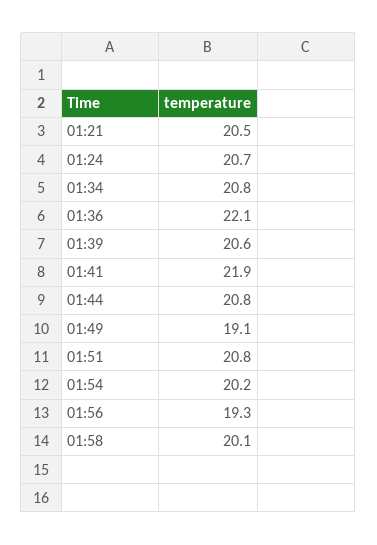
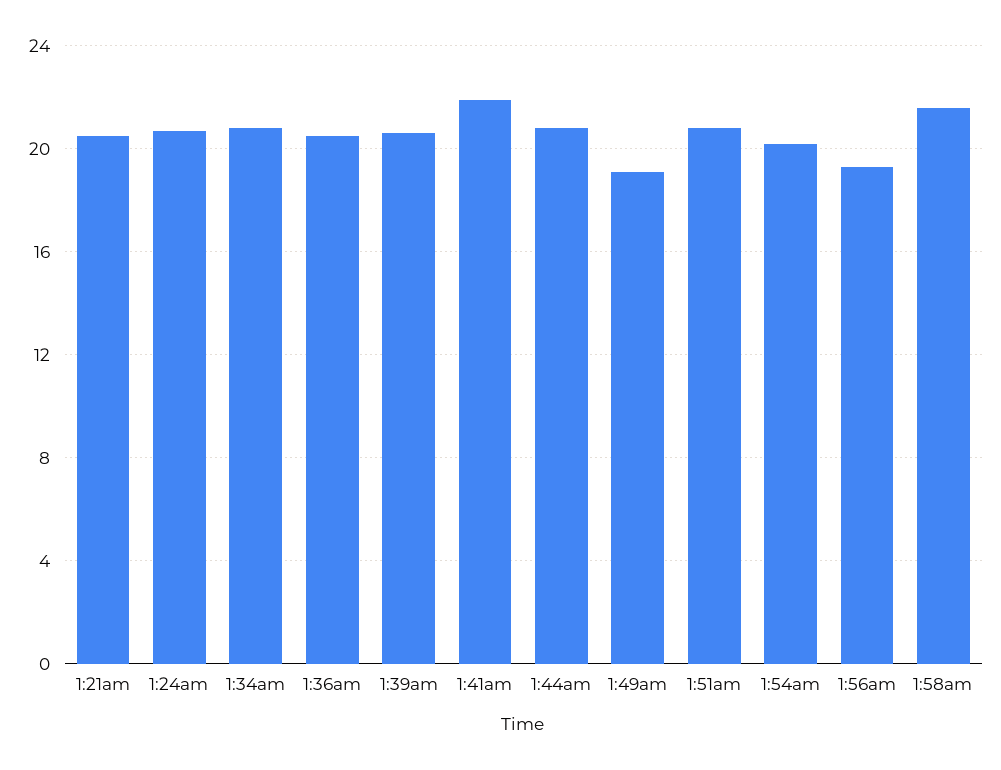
01:36: 22.1 -> 20.5
01:58: 20.1 -> 21.5

